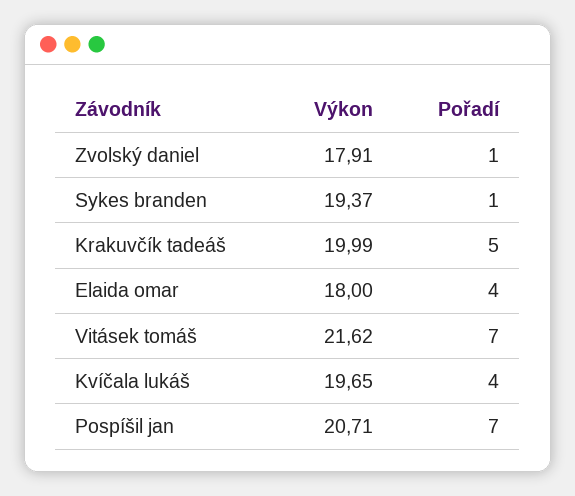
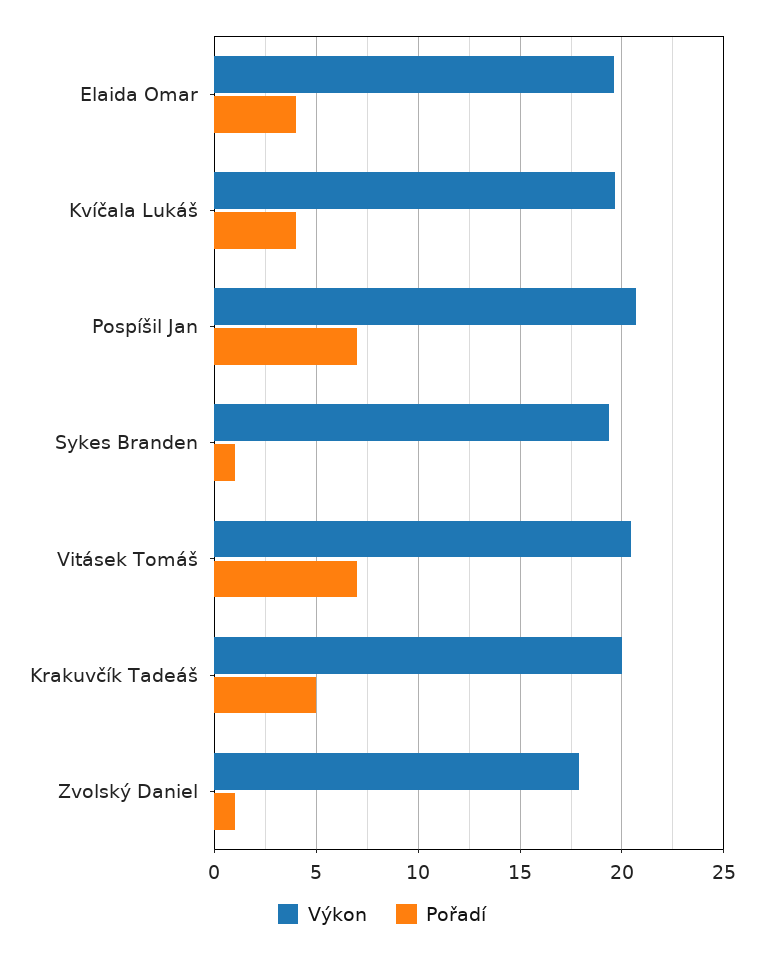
Výkon, Elaida omar: 18 -> 19.5
Výkon, Vitásek tomáš: 21.62 -> 20.5

